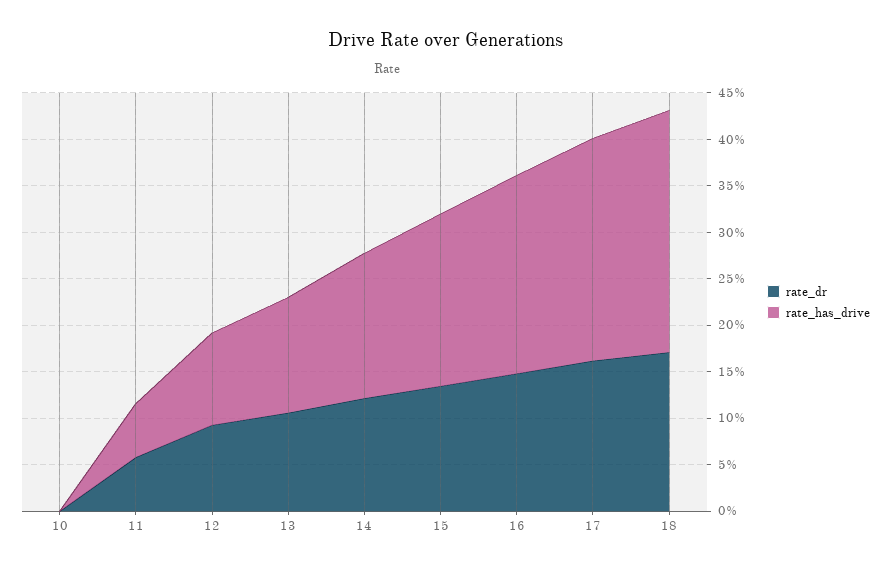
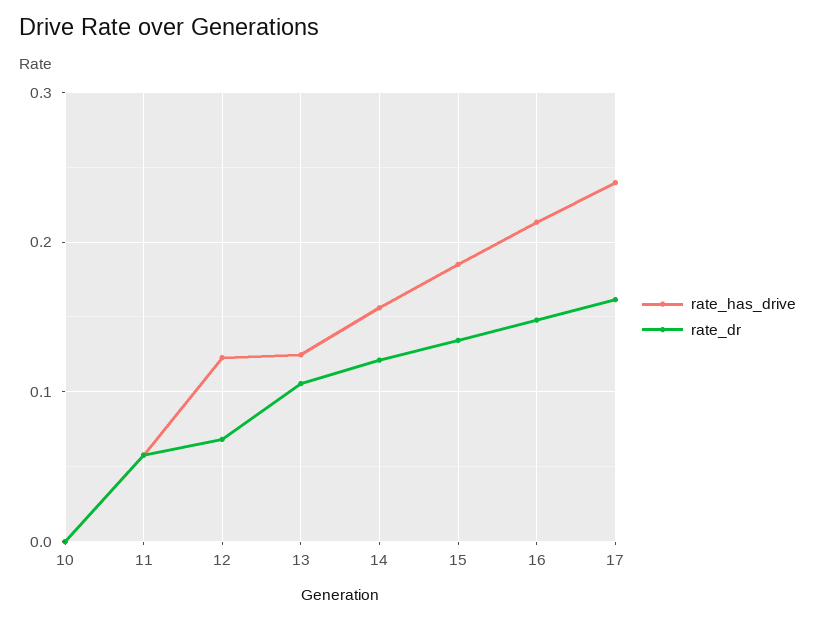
rate_dr, 12: 0.09 -> 0.07
rate_has_drive, 12: 0.1 -> 0.12
rate_dr, 18: 0.17 -> none
rate_has_drive, 18: 0.26 -> none

